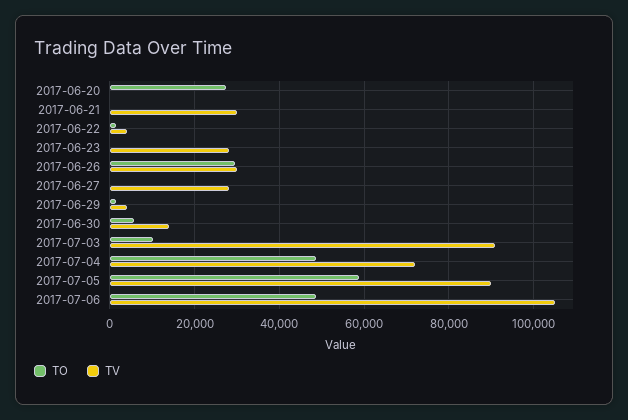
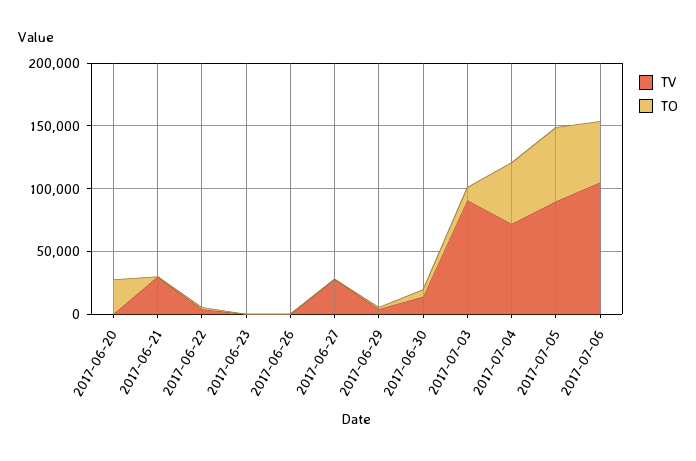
TV, 2017-06-23: 28000 -> 0
TO, 2017-06-26: 30000 -> 0
TV, 2017-06-26: 30000 -> 0

